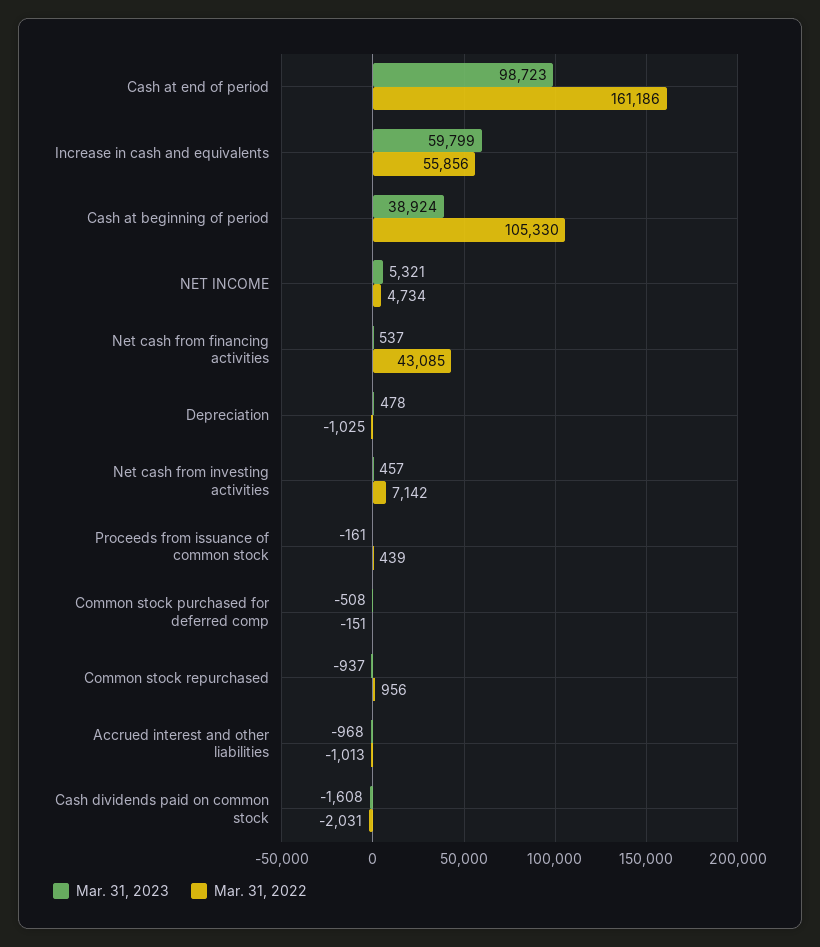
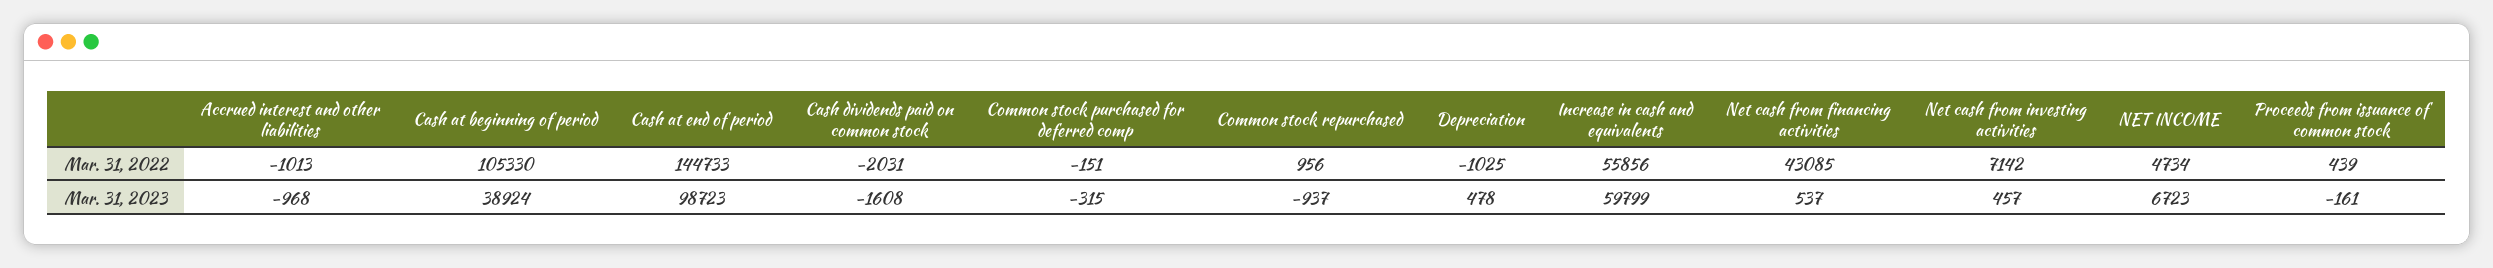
Mar. 31, 2022, Cash at end of period: 161186 -> 144733
Mar. 31, 2023, NET INCOME: 5321 -> 6723
Mar. 31, 2023, Common stock purchased for deferred comp: -508 -> -315

